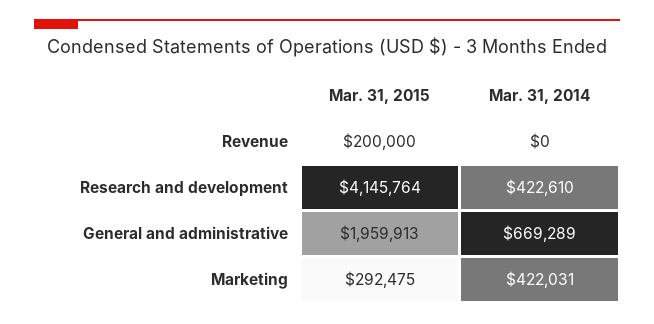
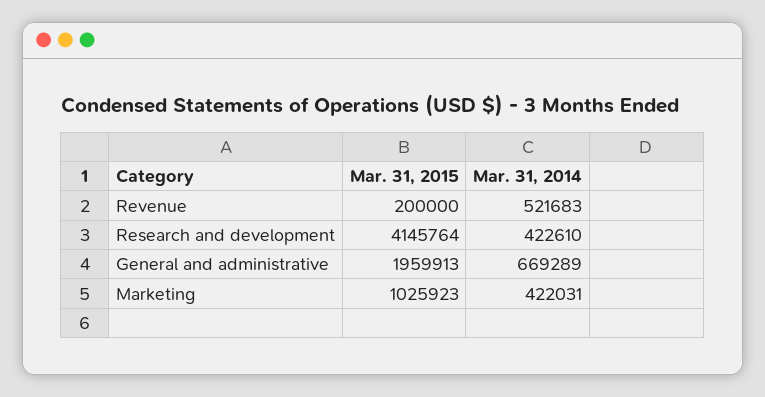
Mar. 31, 2014, Revenue: 0 -> 521683
Mar. 31, 2015, Marketing: 292475 -> 1025923

